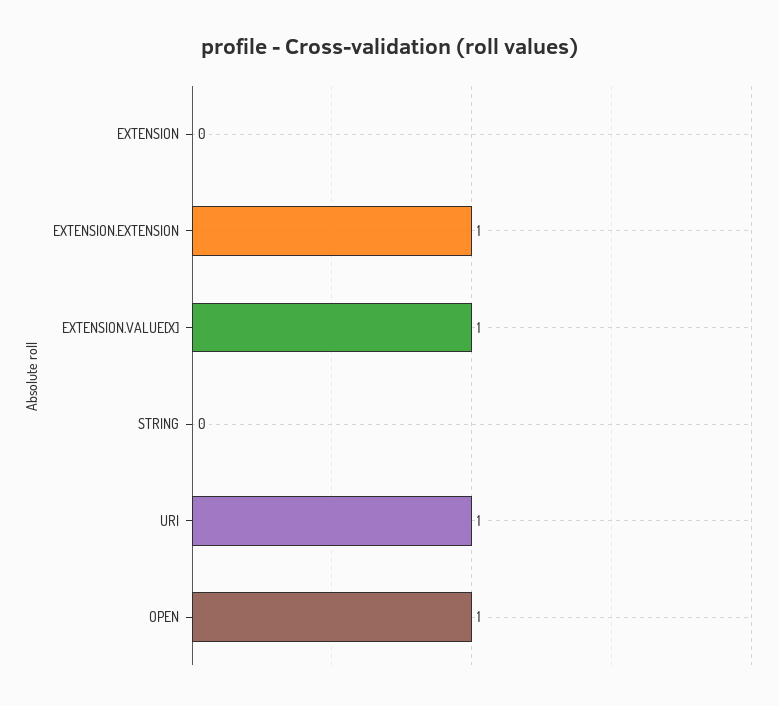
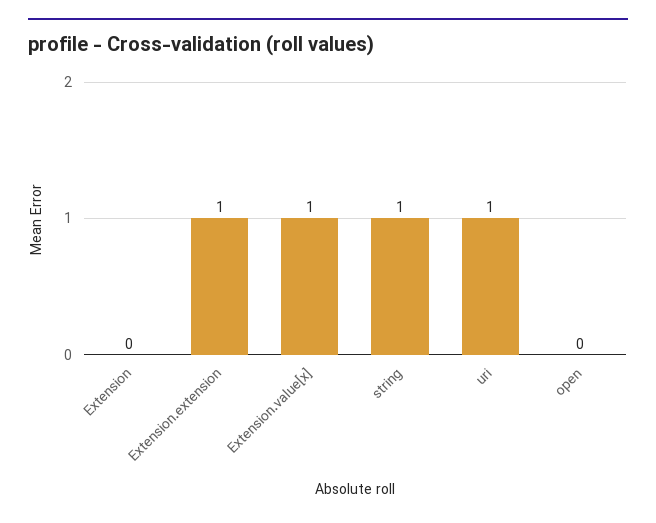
STRING: 0 -> 1
OPEN: 1 -> 0

